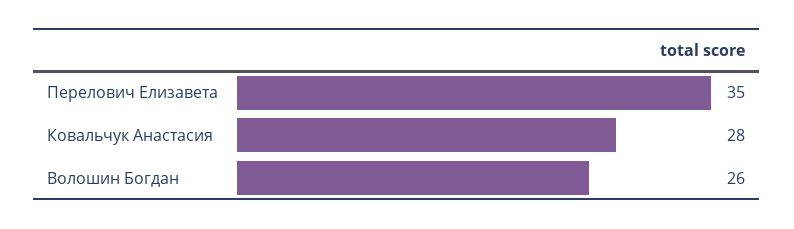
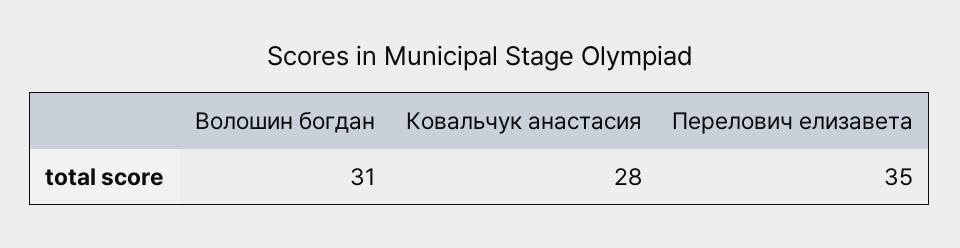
Волошин Богдан: 26 -> 31

